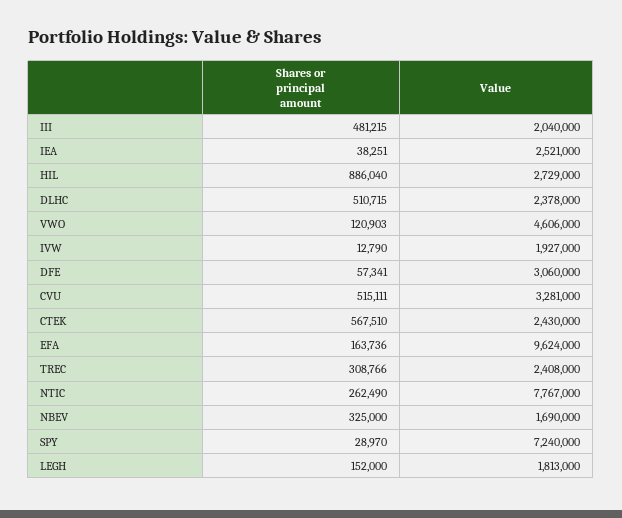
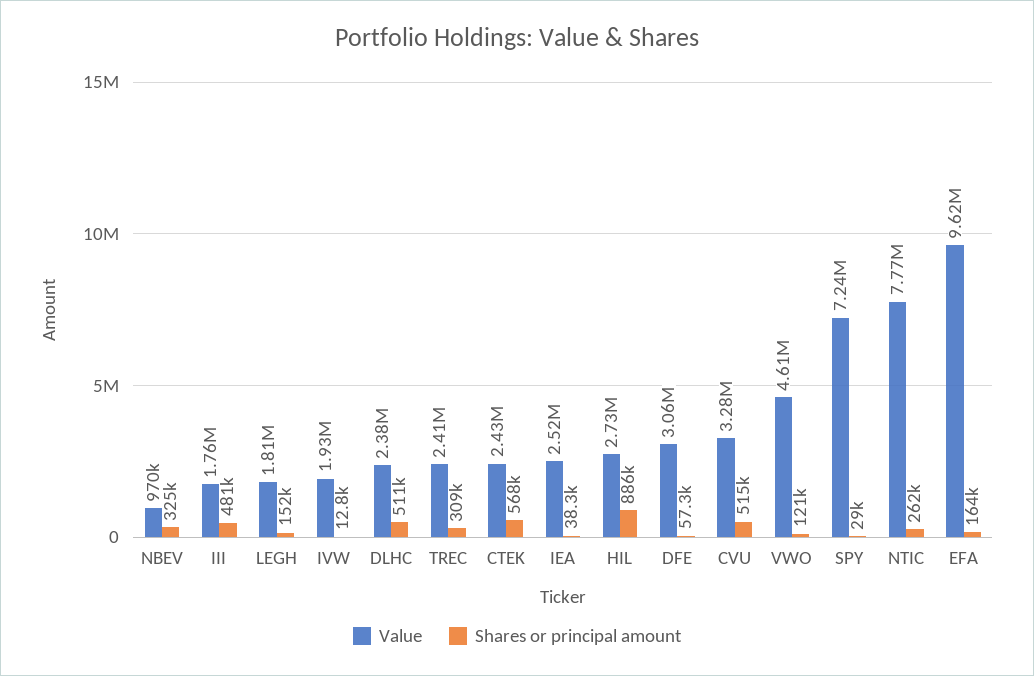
Value, III: 2040000 -> 1760000
Value, NBEV: 1690000 -> 970000

